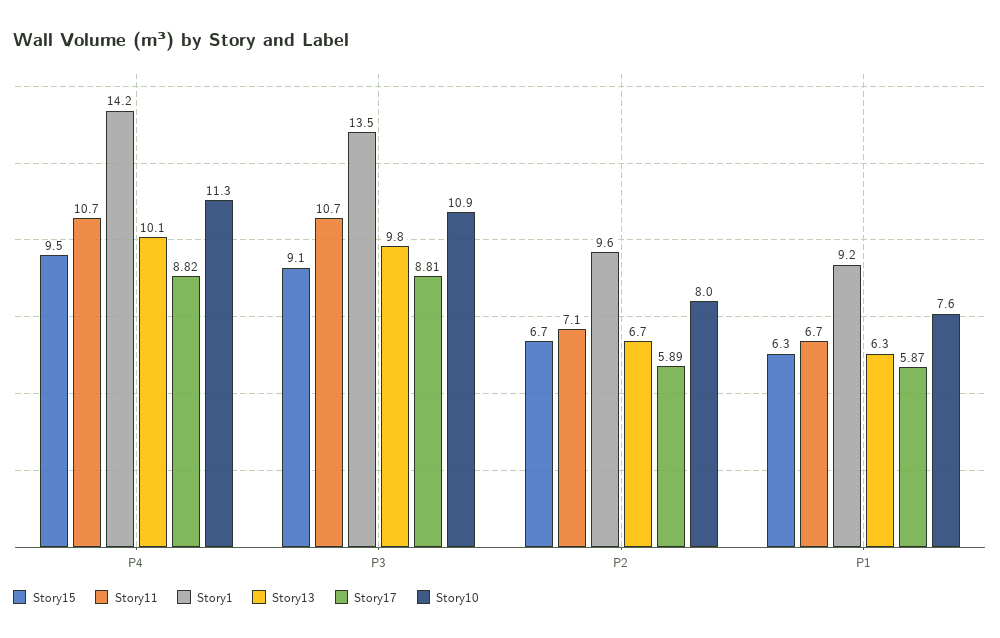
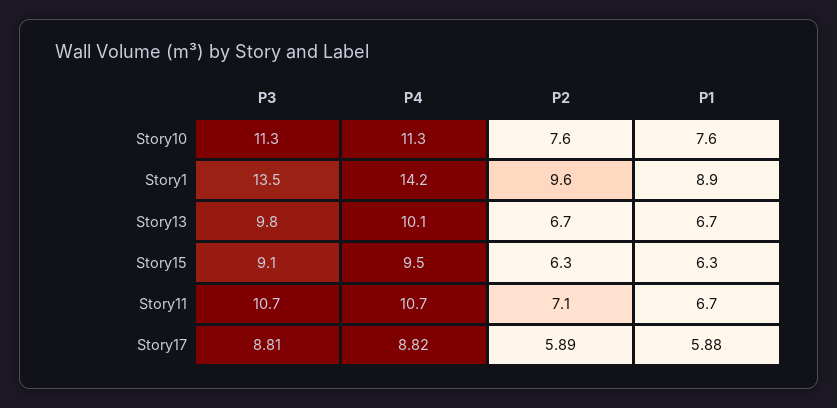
Story10, P3: 10.9 -> 11.3
Story15, P2: 6.7 -> 6.3
Story10, P2: 8 -> 7.6
Story1, P1: 9.2 -> 8.9
Story13, P1: 6.3 -> 6.7
Story17, P1: 5.87 -> 5.88

